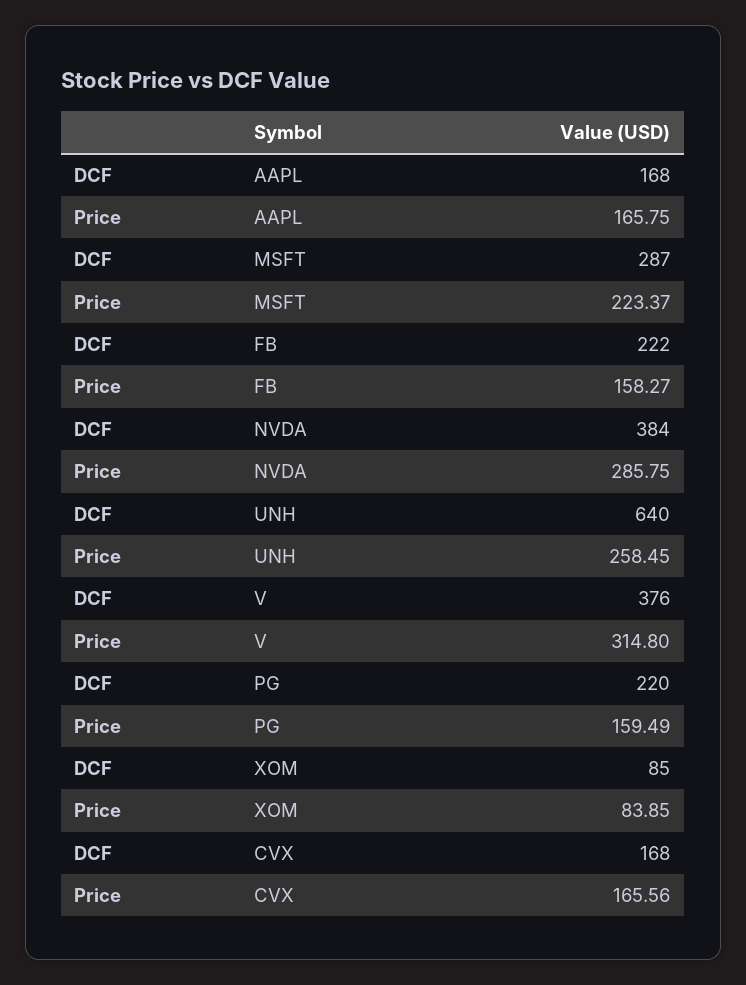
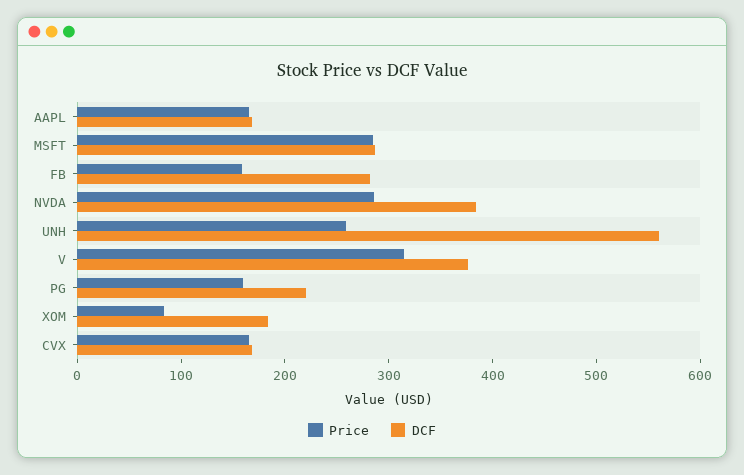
Price, MSFT: 223.37 -> 280
DCF, FB: 222 -> 280
DCF, UNH: 640 -> 560
DCF, XOM: 85 -> 180

